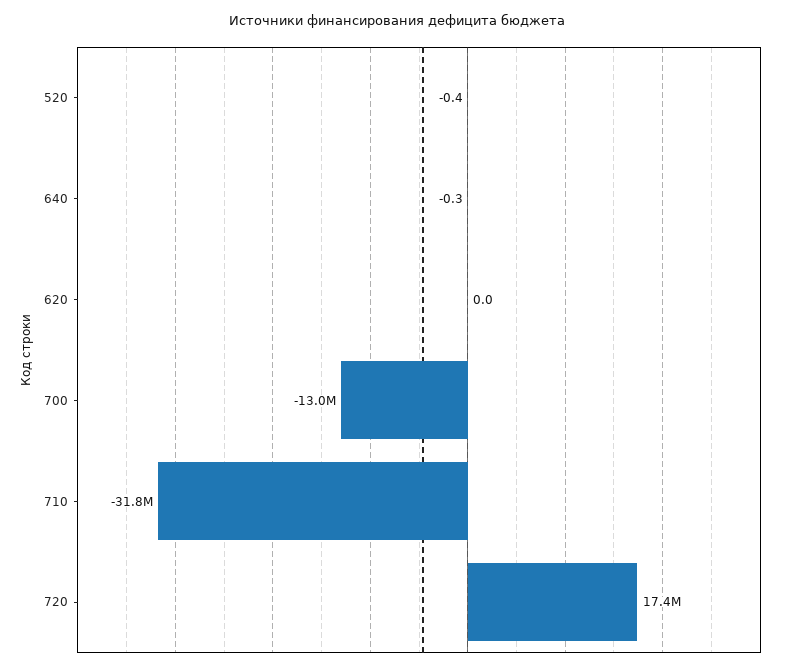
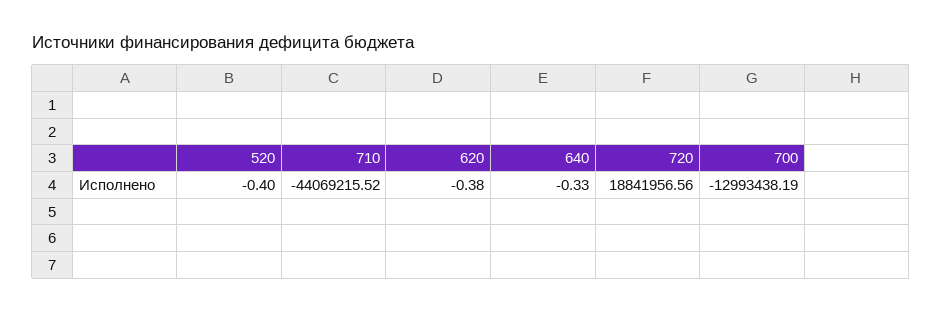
620: 0 -> -0.38
710: -31800000 -> -44069215.52
720: 17400000 -> 18841956.56

